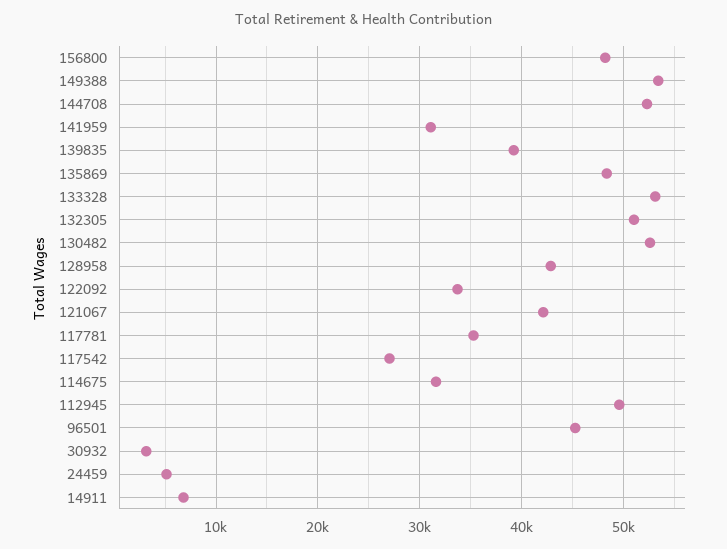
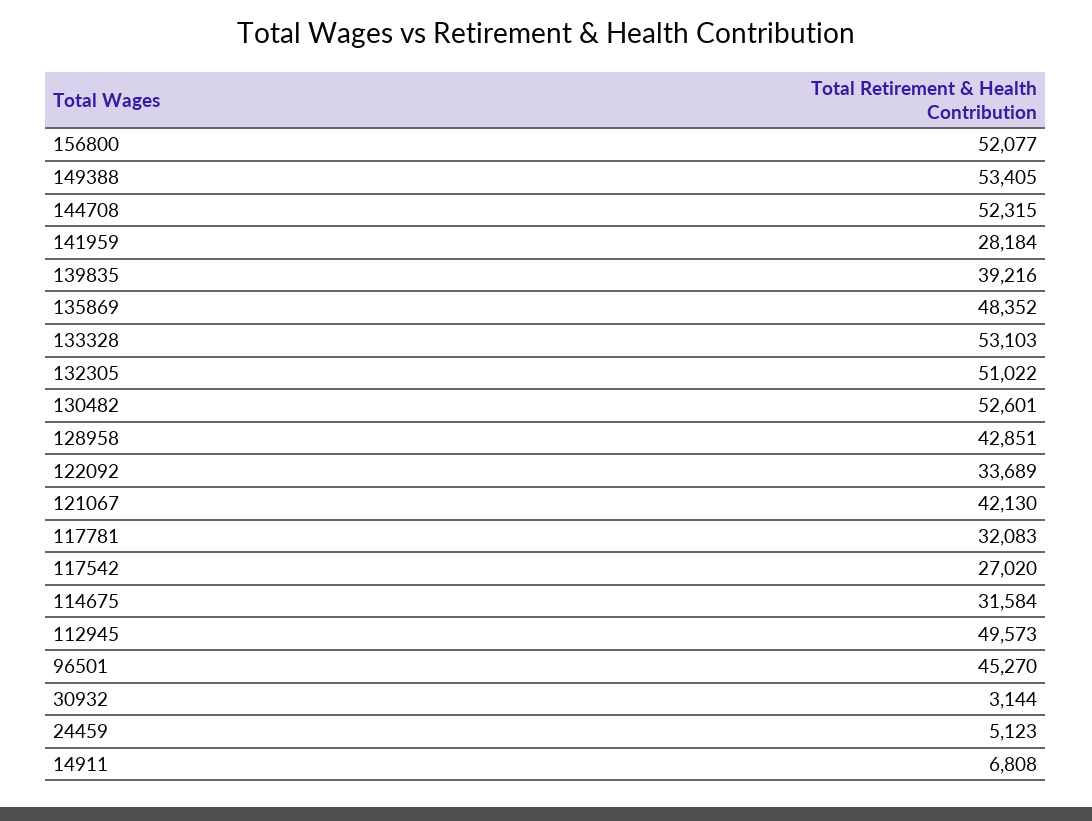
156800: 48000 -> 52077
141959: 31000 -> 28184
117781: 35000 -> 32083

